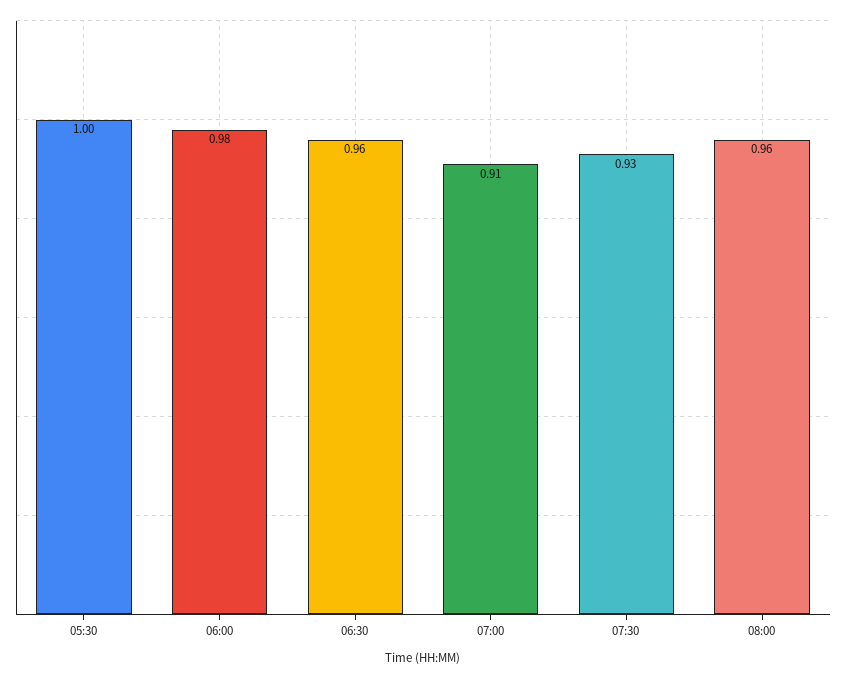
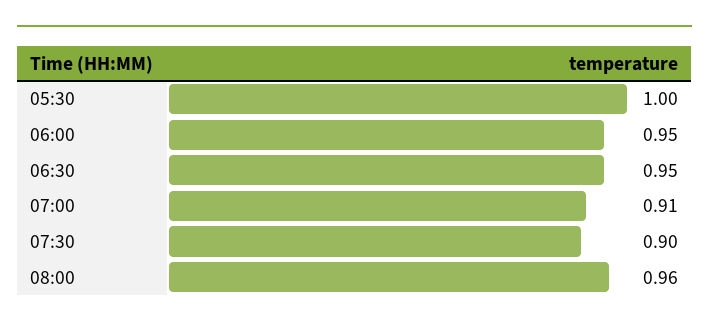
06:00: 0.98 -> 0.95
06:30: 0.96 -> 0.95
07:30: 0.93 -> 0.9

